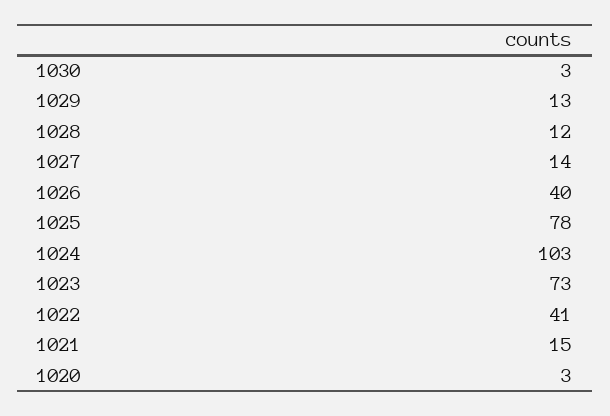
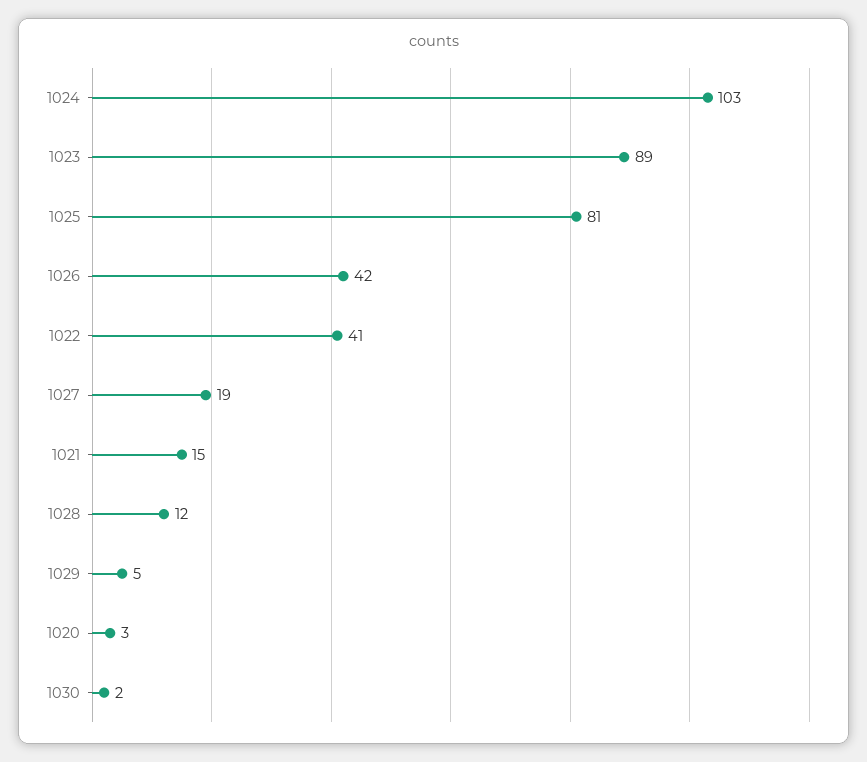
1030: 3 -> 2
1029: 13 -> 5
1027: 14 -> 19
1026: 40 -> 42
1025: 78 -> 81
1023: 73 -> 89

